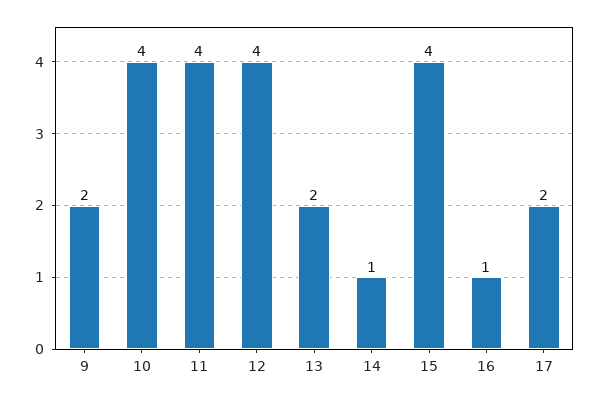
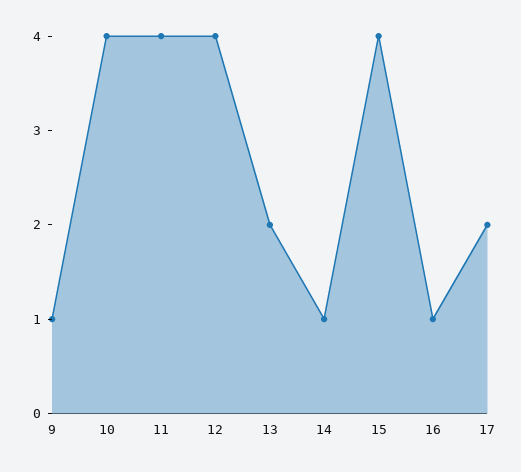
9: 2 -> 1

